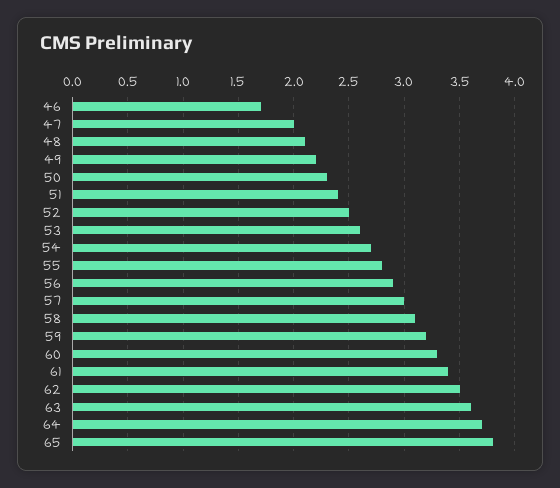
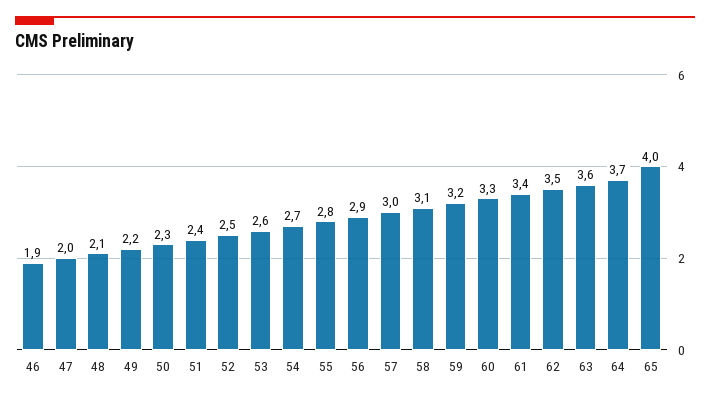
46: 1.7 -> 1.9
65: 3.8 -> 4

